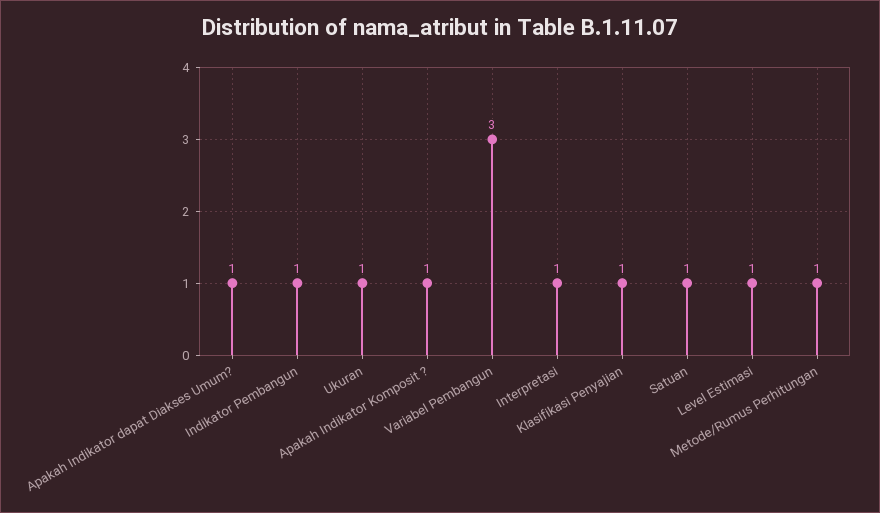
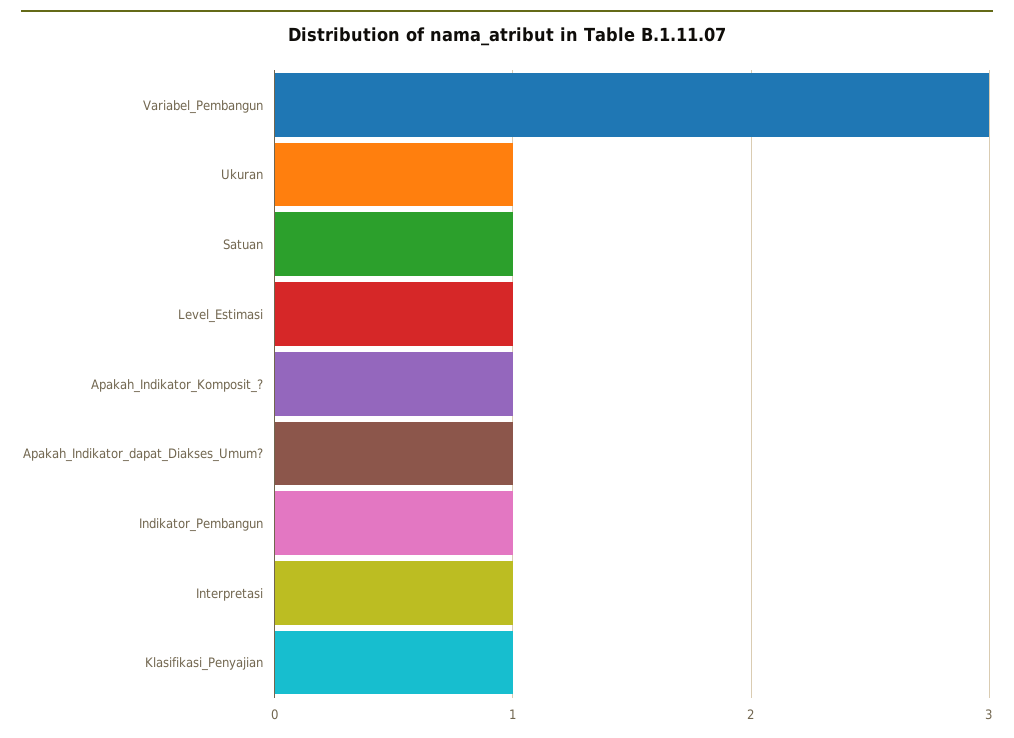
Metode/Rumus Perhitungan: 1 -> none

